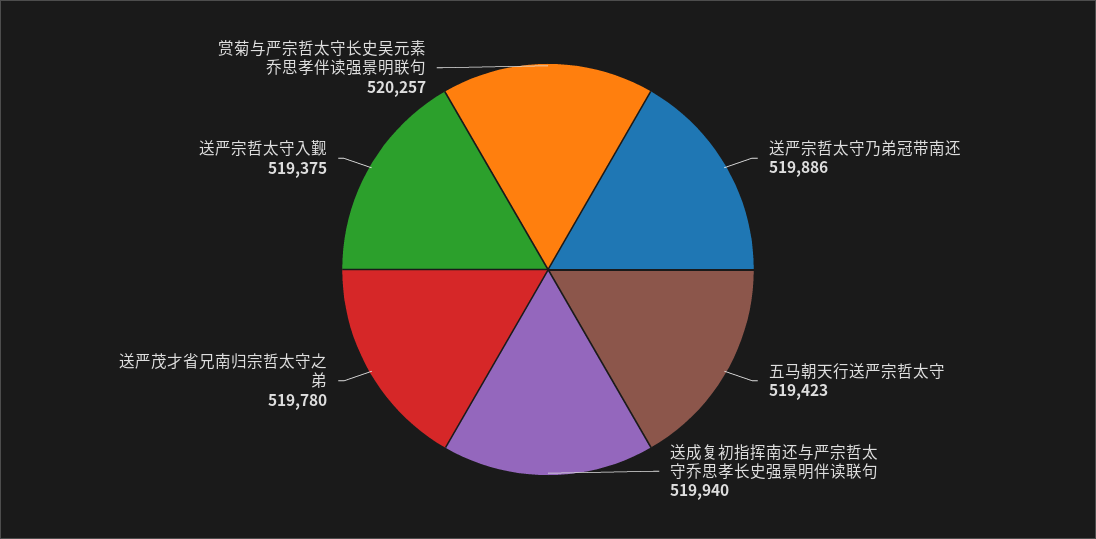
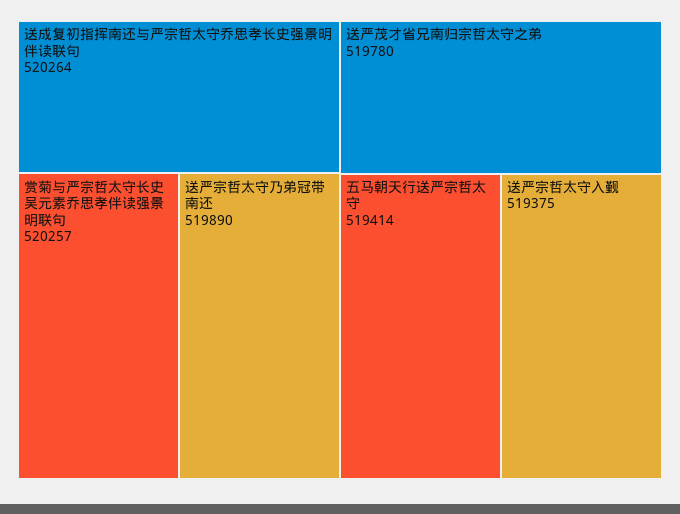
送严宗哲太守乃弟冠带南还: 519886 -> 519890
五马朝天行送严宗哲太守: 519423 -> 519414
送成复初指挥南还与严宗哲太守乔思孝长史强景明伴读联句: 519940 -> 520264

